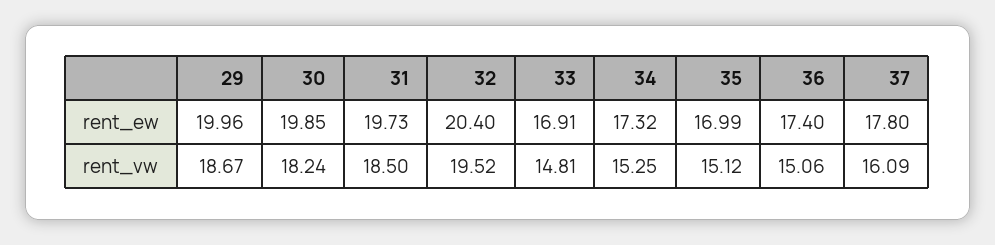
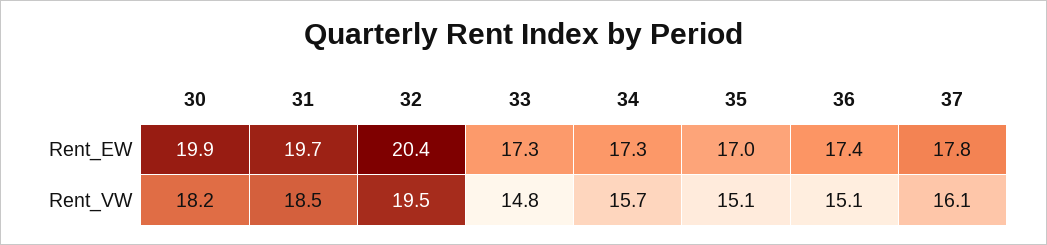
29, rent_ew: 19.96 -> none
33, rent_ew: 16.91 -> 17.3
29, rent_vw: 18.67 -> none
34, rent_vw: 15.25 -> 15.7

